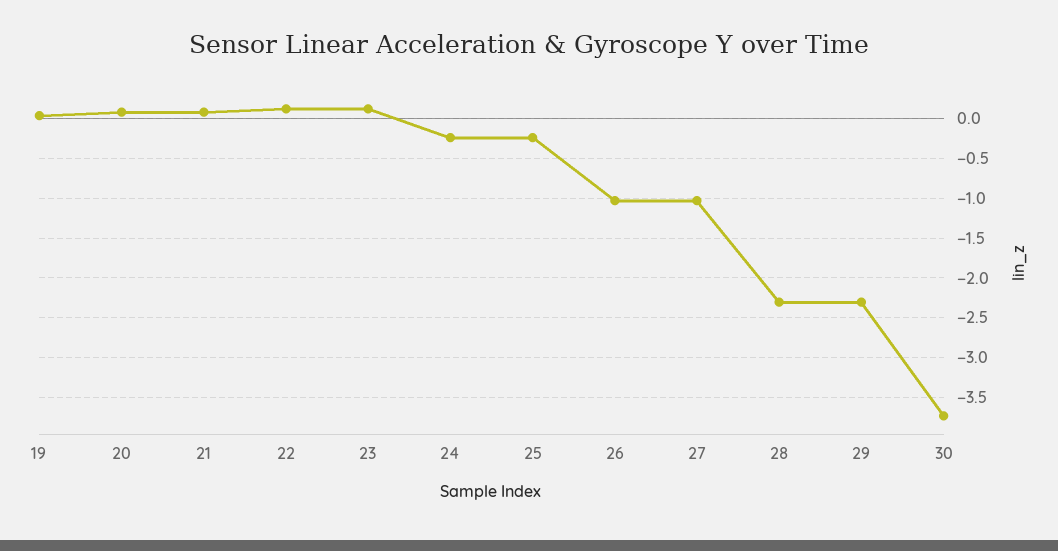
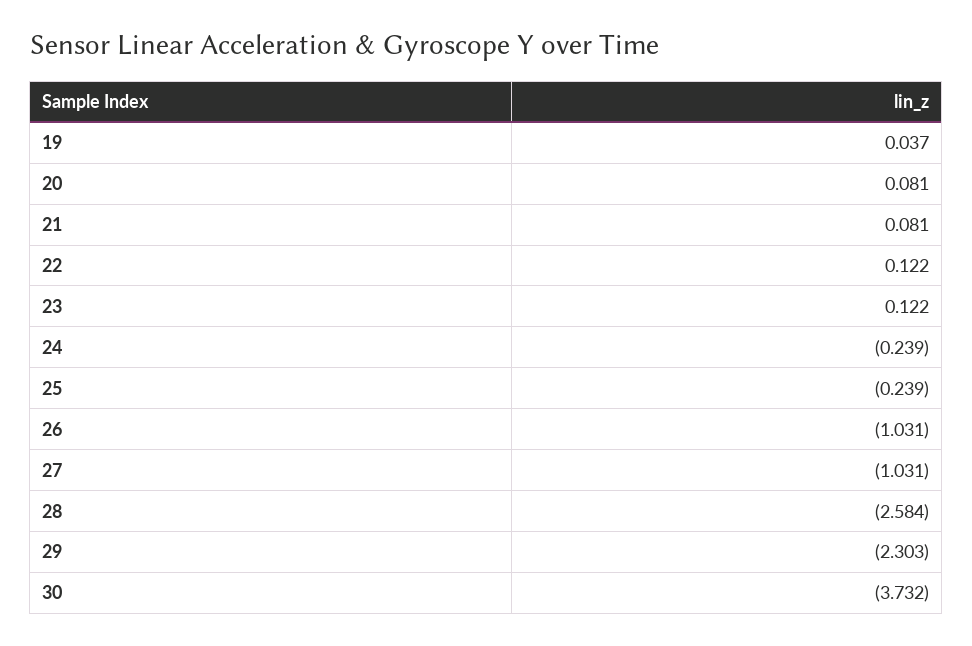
28: -2.3 -> -2.584

